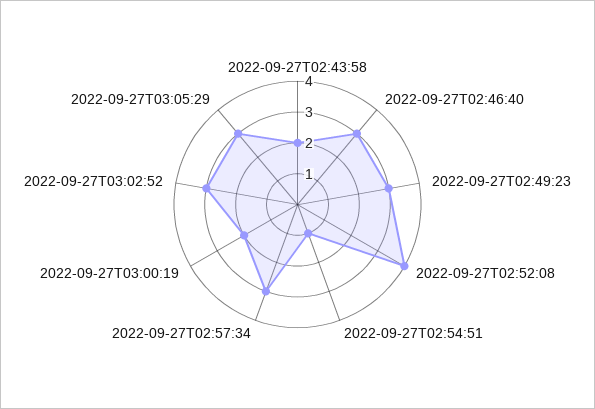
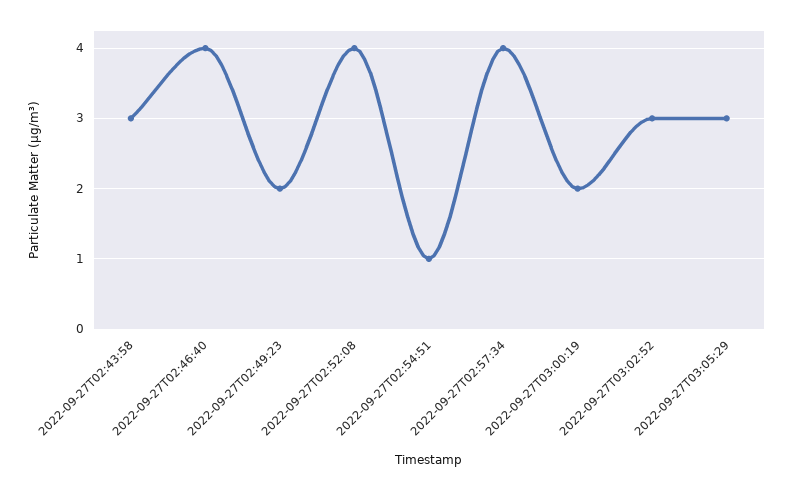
2022-09-27T02:43:58: 2 -> 3
2022-09-27T02:46:40: 3 -> 4
2022-09-27T02:49:23: 3 -> 2
2022-09-27T02:57:34: 3 -> 4

